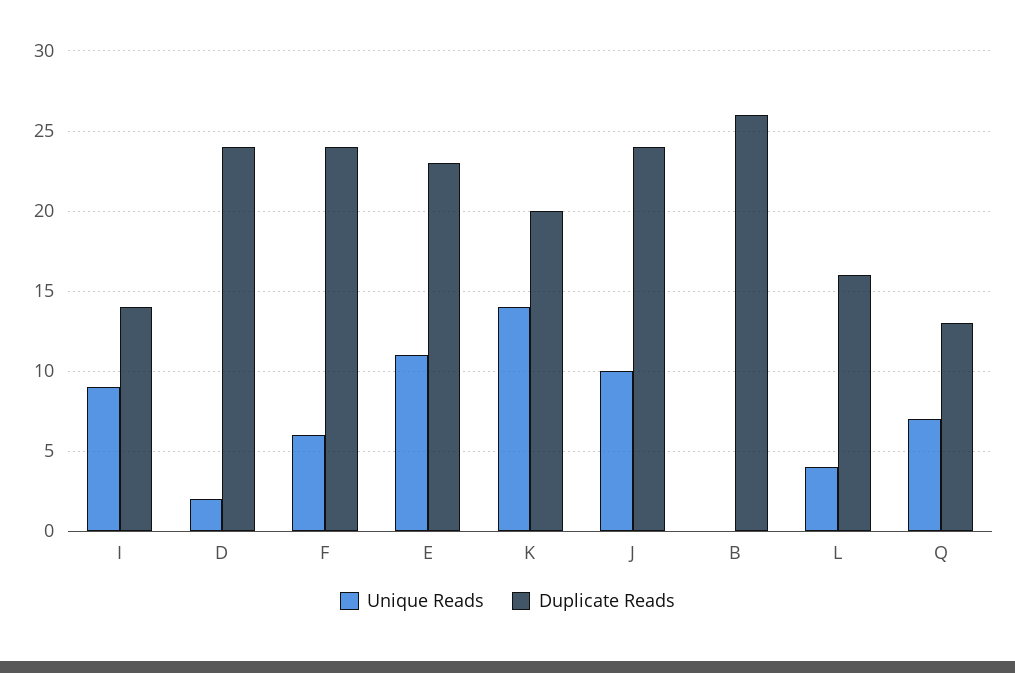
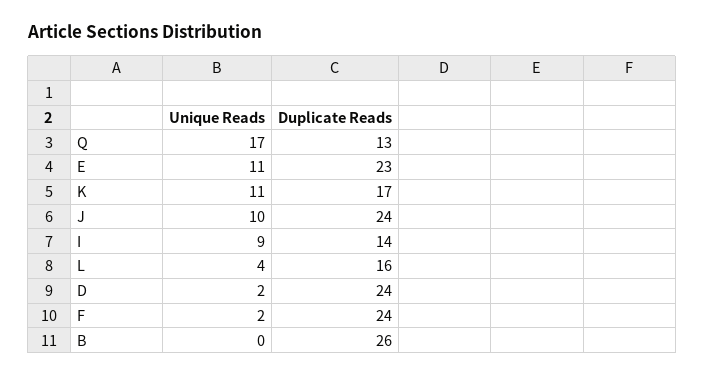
Unique Reads, F: 6 -> 2
Unique Reads, K: 14 -> 11
Duplicate Reads, K: 20 -> 17
Unique Reads, Q: 7 -> 17

